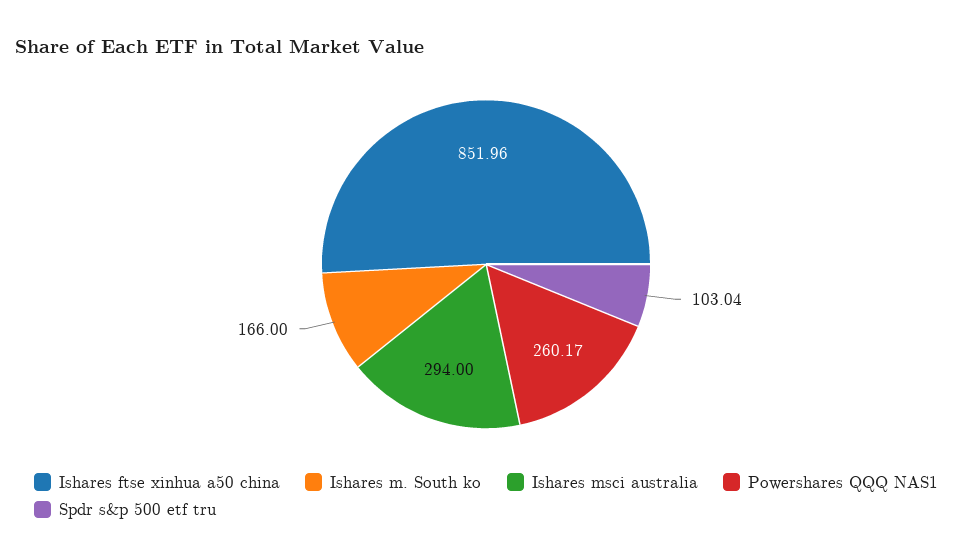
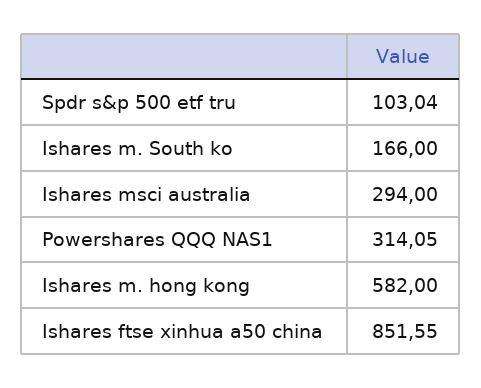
Ishares ftse xinhua a50 china: 851.96 -> 851.55
Powershares QQQ NAS1: 260.17 -> 314.05
Ishares m. hong kong: none -> 582

